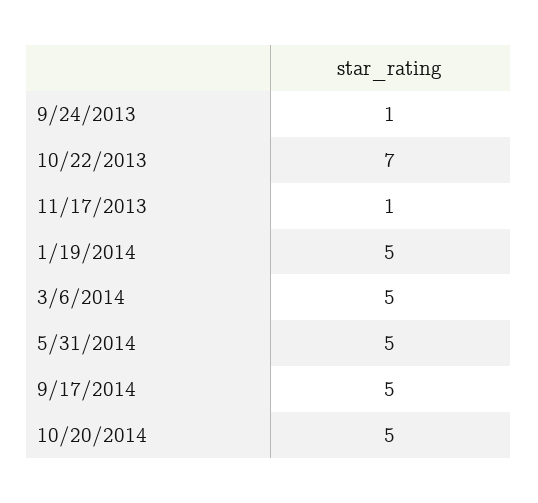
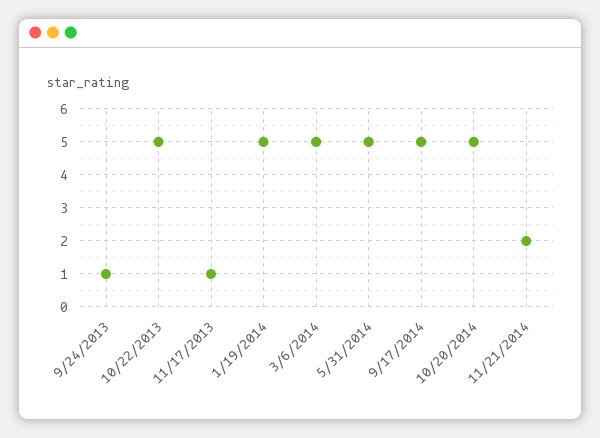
10/22/2013: 7 -> 5
11/21/2014: none -> 2

